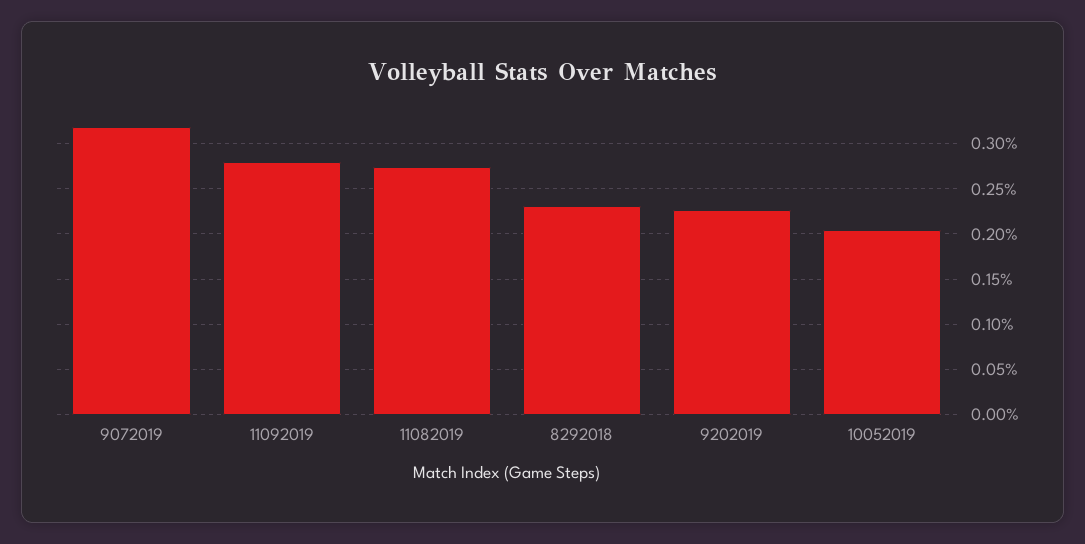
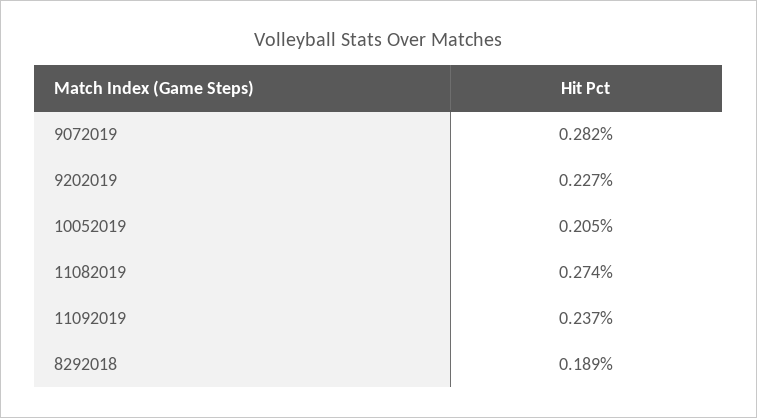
9072019: 0.32 -> 0.282
11092019: 0.28 -> 0.237
8292018: 0.23 -> 0.189

